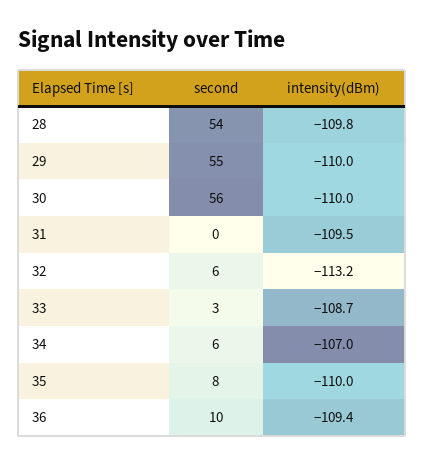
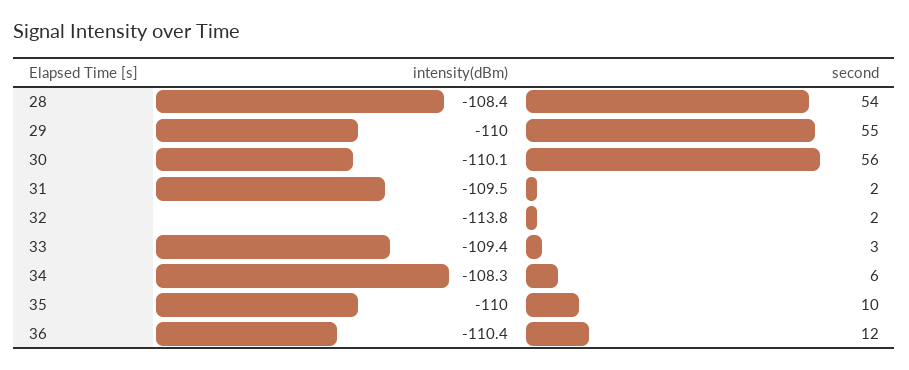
intensity(dBm), 28: -109.8 -> -108.4
intensity(dBm), 30: -110 -> -110.1
second, 31: 0 -> 2
second, 32: 6 -> 2
intensity(dBm), 32: -113.2 -> -113.8
intensity(dBm), 33: -108.7 -> -109.4
intensity(dBm), 34: -107 -> -108.3
second, 35: 8 -> 10
second, 36: 10 -> 12
intensity(dBm), 36: -109.4 -> -110.4

